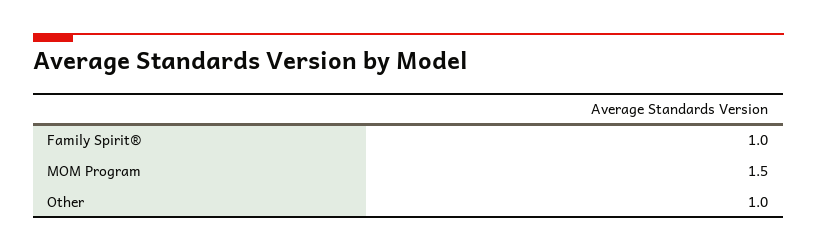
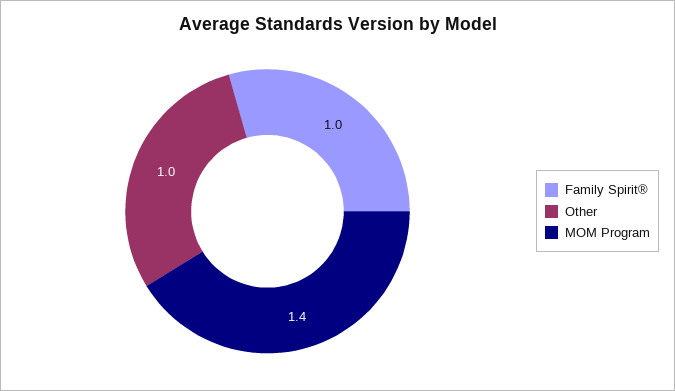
MOM Program: 1.5 -> 1.4

